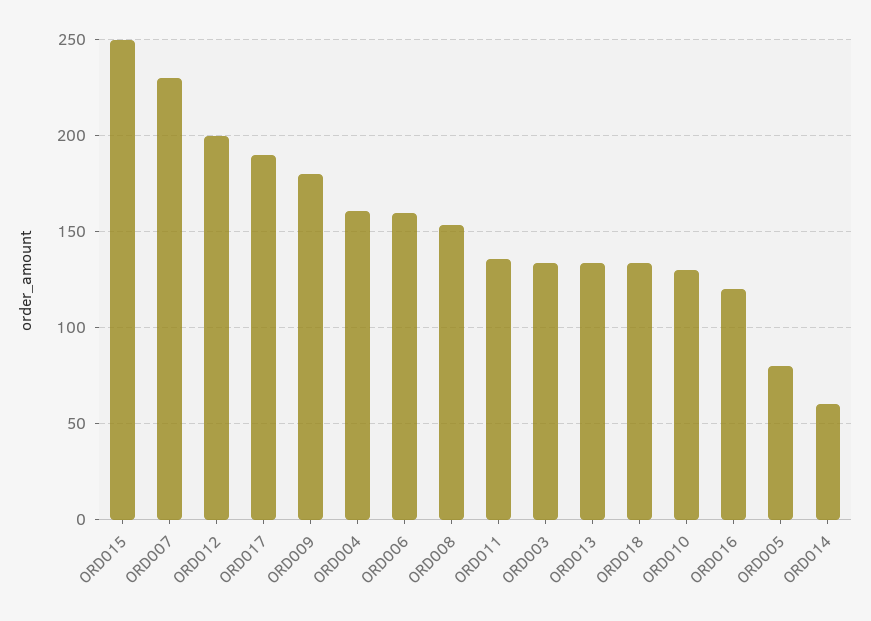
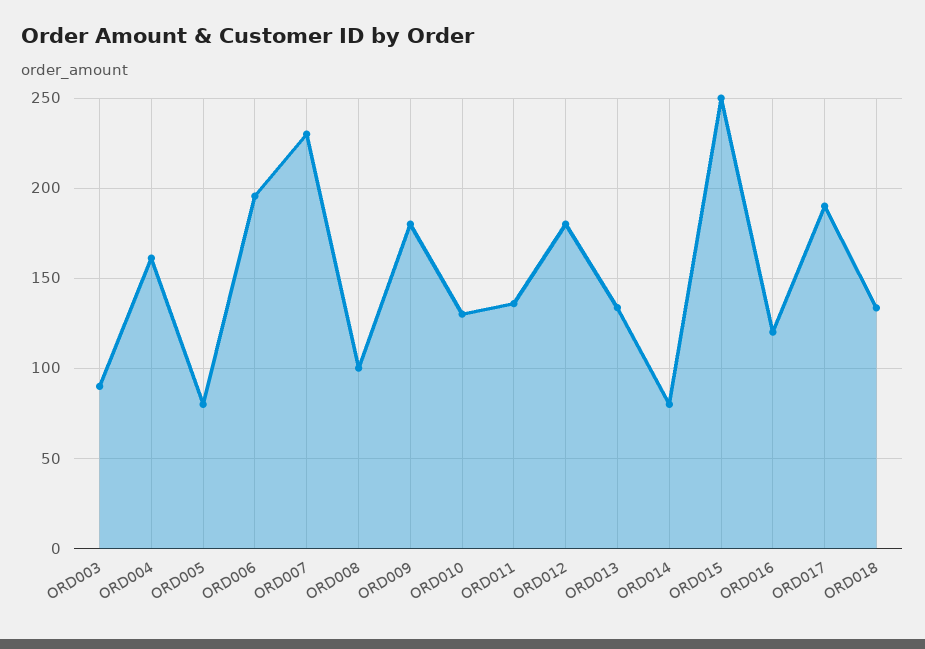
ORD012: 200 -> 180
ORD006: 160 -> 195
ORD008: 155 -> 100
ORD003: 135 -> 90
ORD014: 60 -> 80

